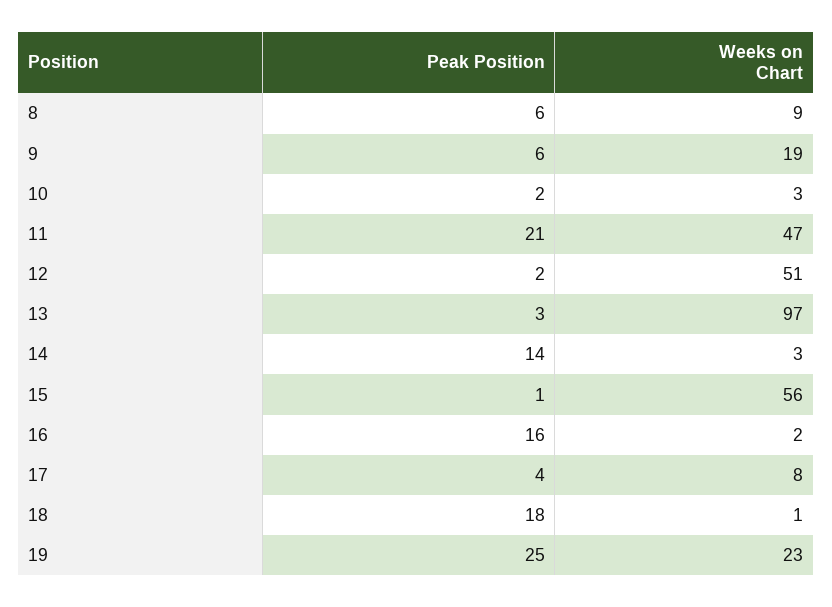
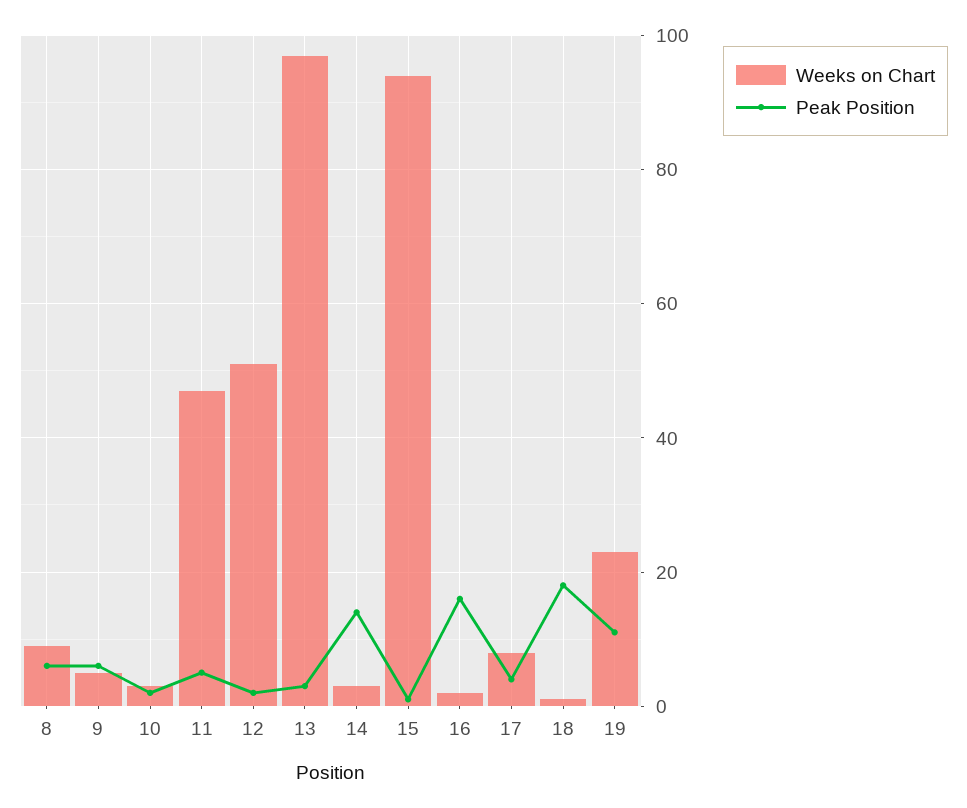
Weeks on Chart, 9: 19 -> 5
Peak Position, 11: 21 -> 5
Weeks on Chart, 15: 56 -> 95
Peak Position, 19: 25 -> 10

